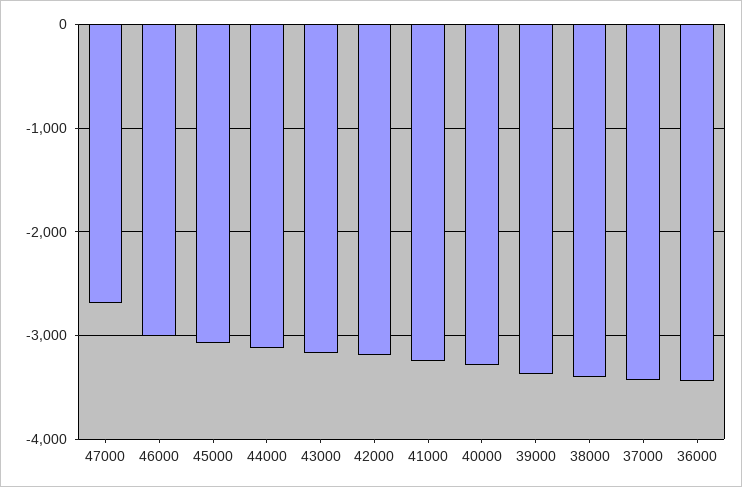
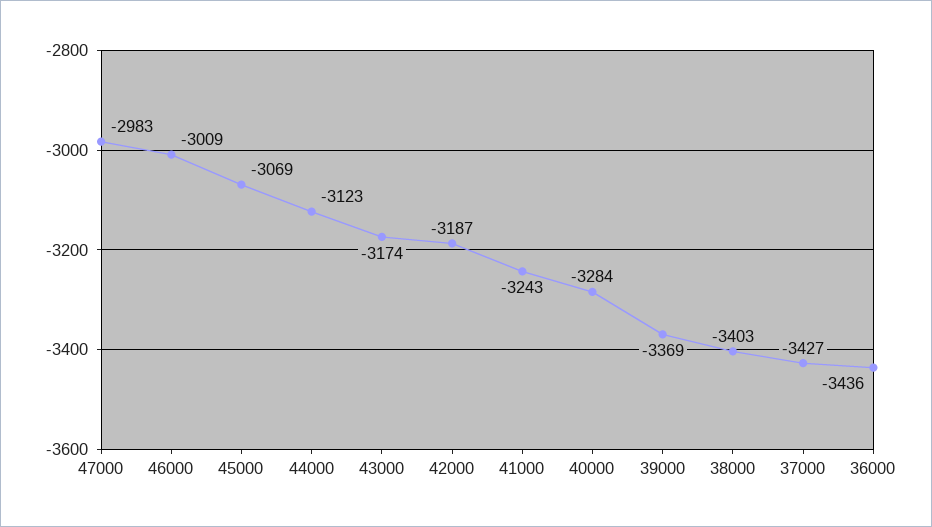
47000: -2700 -> -2983

